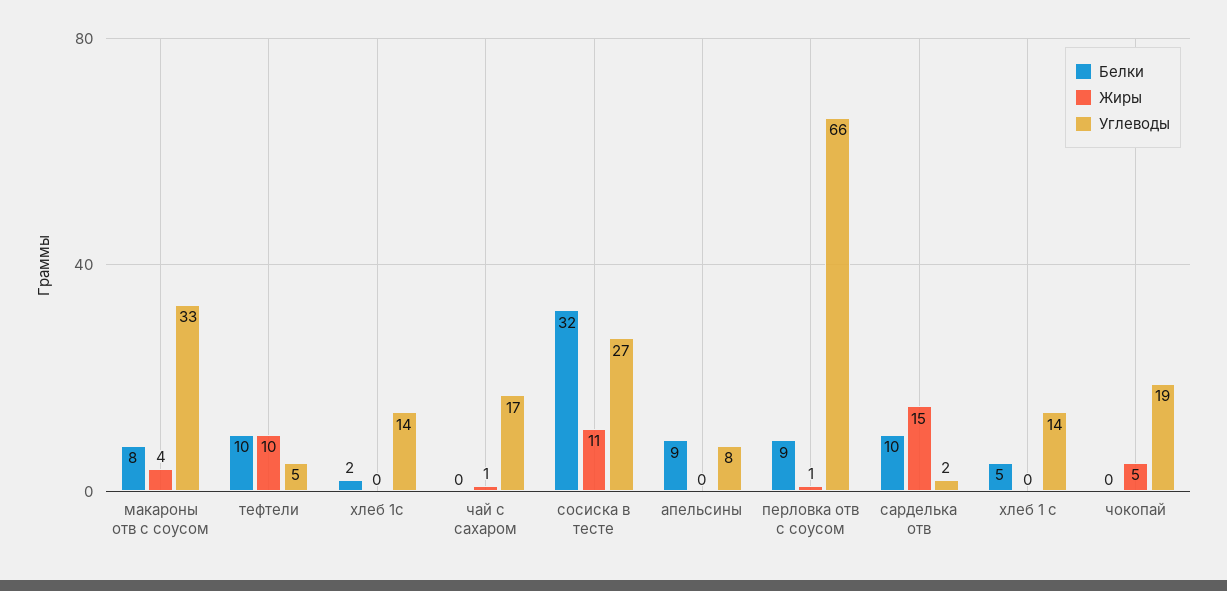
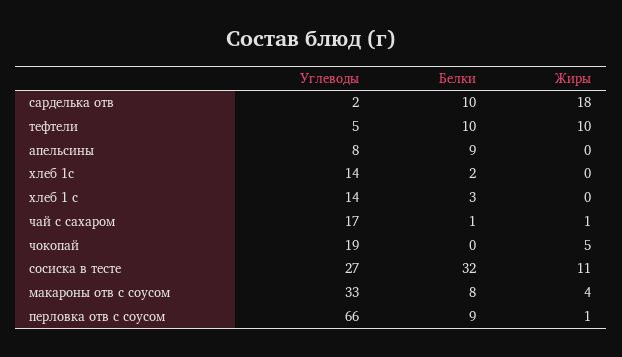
Белки, чай с сахаром: 0 -> 1
Жиры, сарделька отв: 15 -> 18
Белки, хлеб 1 с: 5 -> 3

